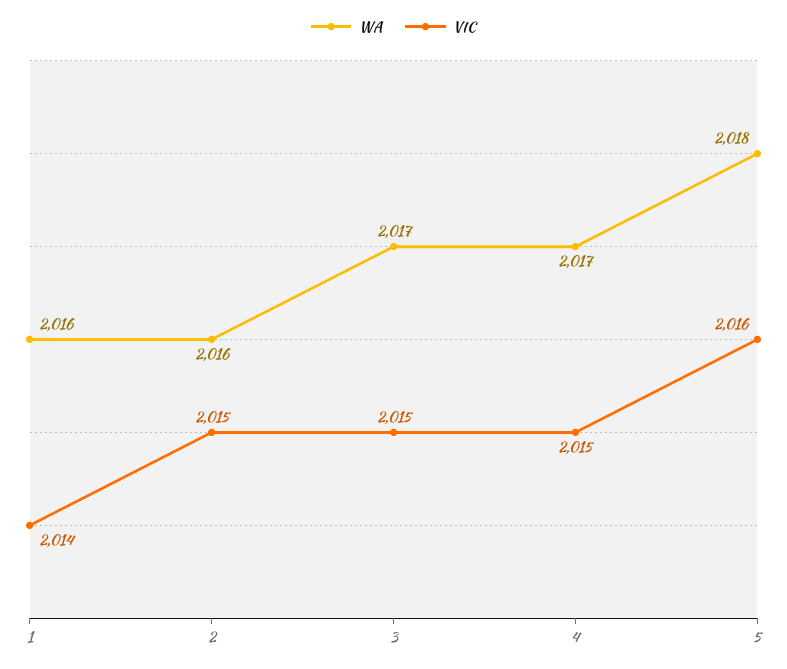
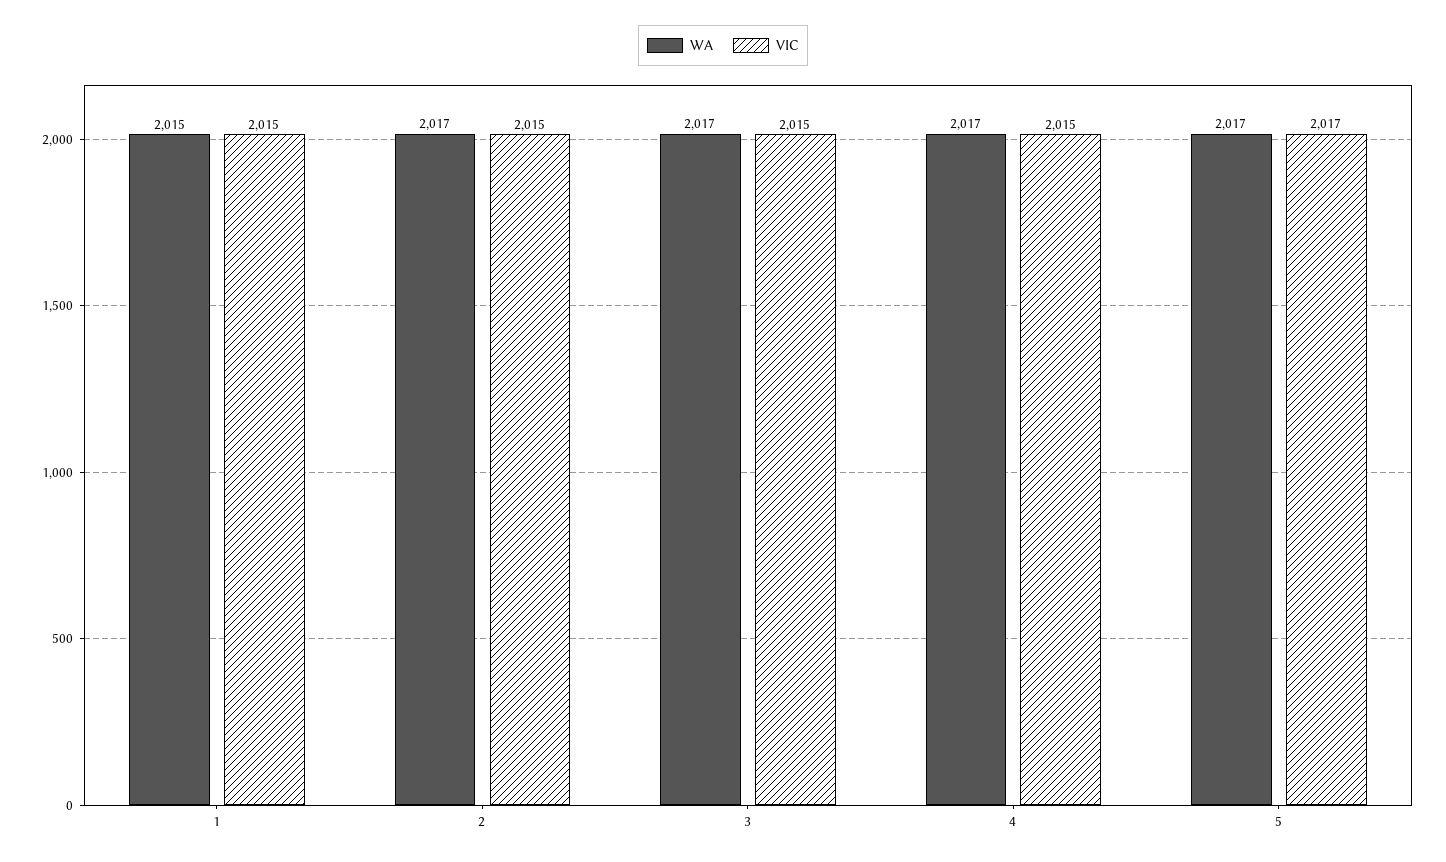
WA, 1: 2016 -> 2015
VIC, 1: 2014 -> 2015
WA, 2: 2016 -> 2017
WA, 5: 2018 -> 2017
VIC, 5: 2016 -> 2017

